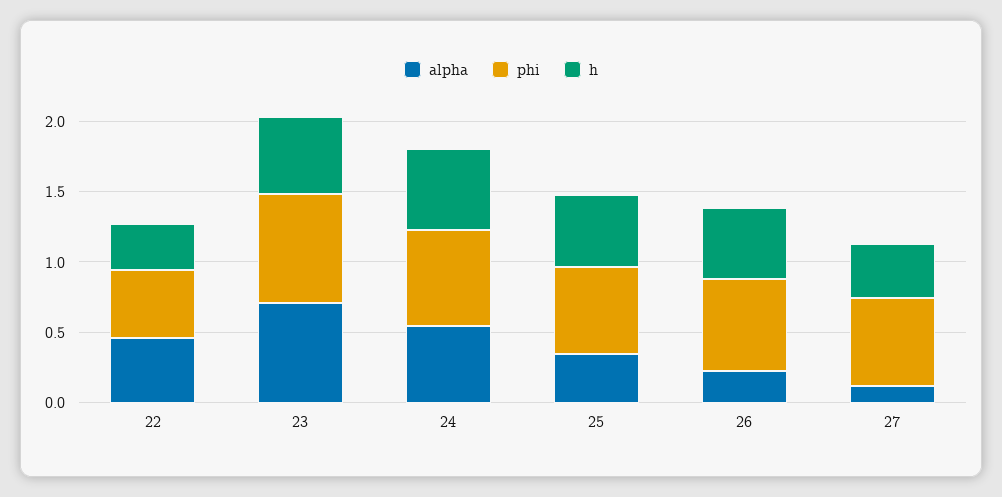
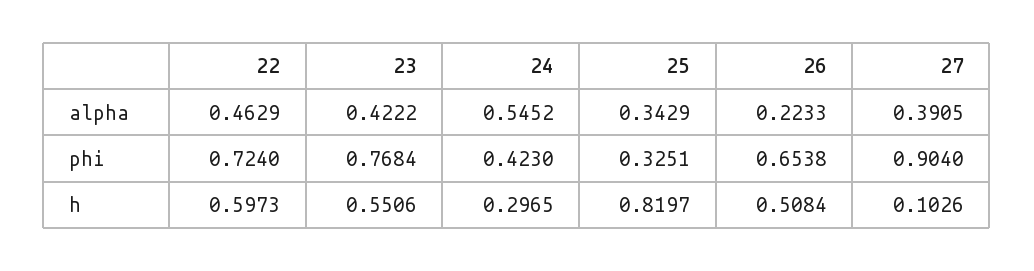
phi, 22: 0.5 -> 0.724
h, 22: 0.3 -> 0.5973
alpha, 23: 0.7 -> 0.4222
phi, 24: 0.7 -> 0.423
h, 24: 0.6 -> 0.2965
phi, 25: 0.6 -> 0.3251
h, 25: 0.5 -> 0.8197
alpha, 27: 0.1 -> 0.3905
phi, 27: 0.6 -> 0.904
h, 27: 0.4 -> 0.1026

